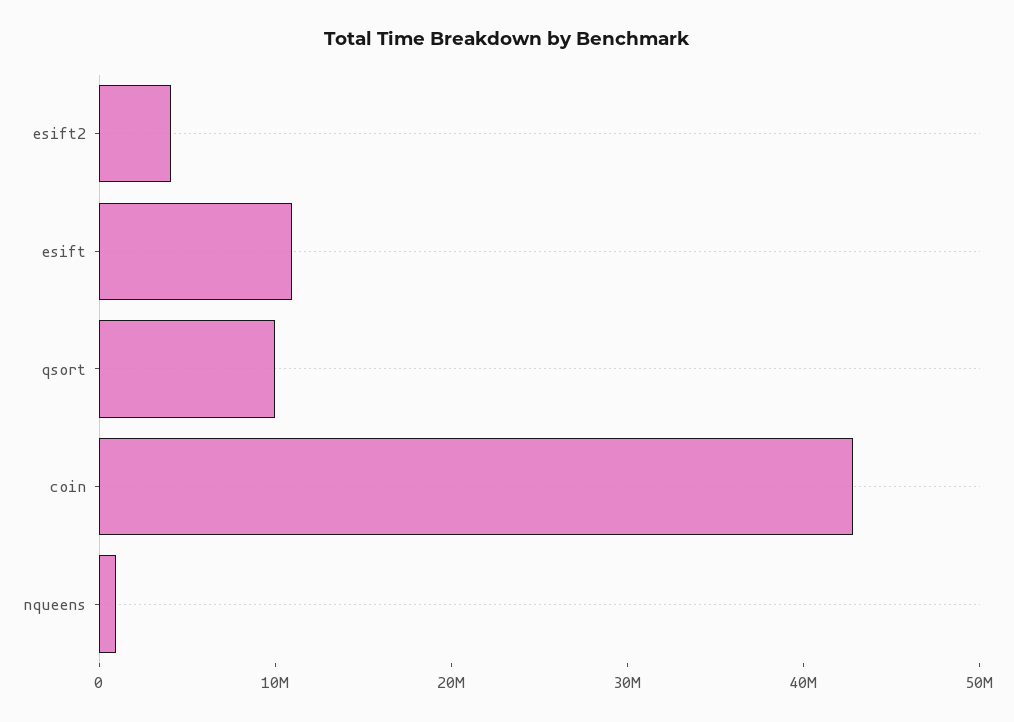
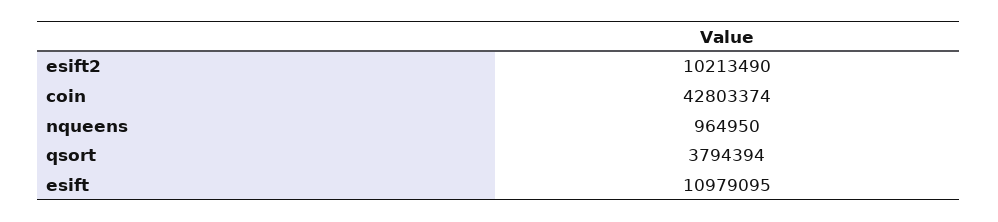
esift2: 4000000 -> 10213490
qsort: 10000000 -> 3794394

